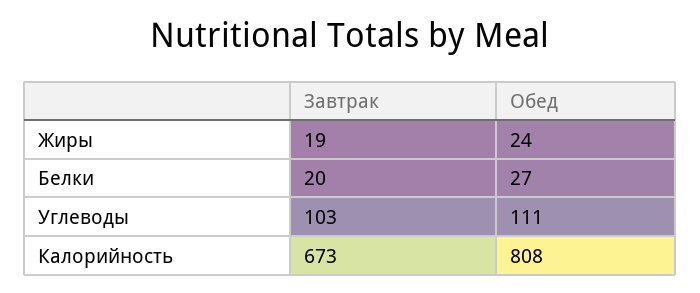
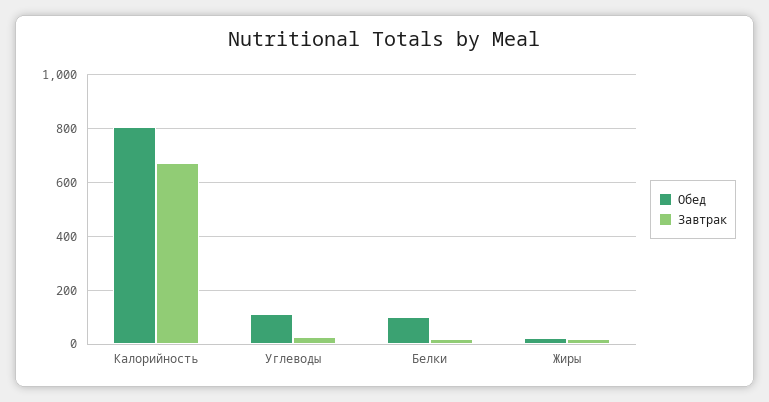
Обед, Белки: 27 -> 100
Завтрак, Углеводы: 103 -> 25

